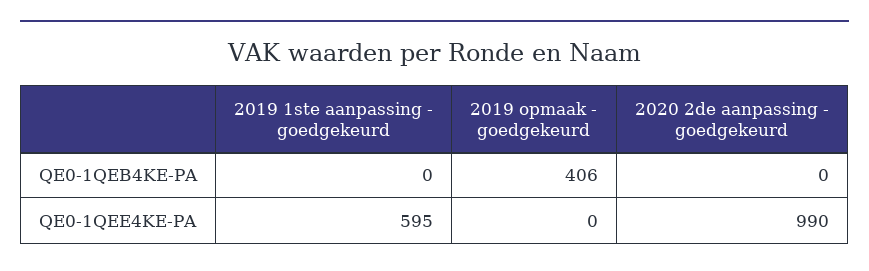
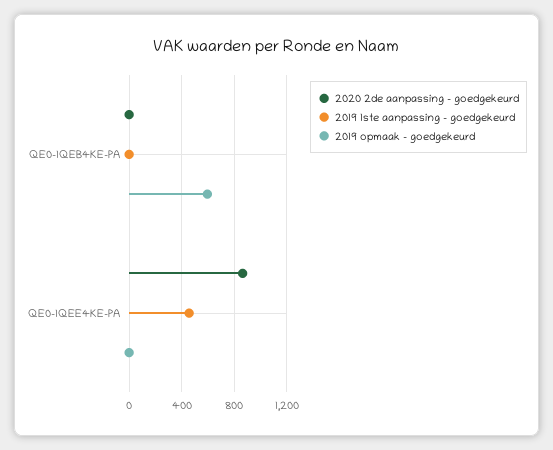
2019 opmaak - goedgekeurd, QE0-1QEB4KE-PA: 406 -> 600
2019 1ste aanpassing - goedgekeurd, QE0-1QEE4KE-PA: 595 -> 450
2020 2de aanpassing - goedgekeurd, QE0-1QEE4KE-PA: 990 -> 850

